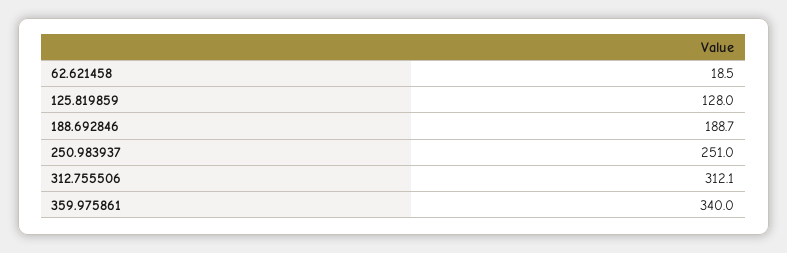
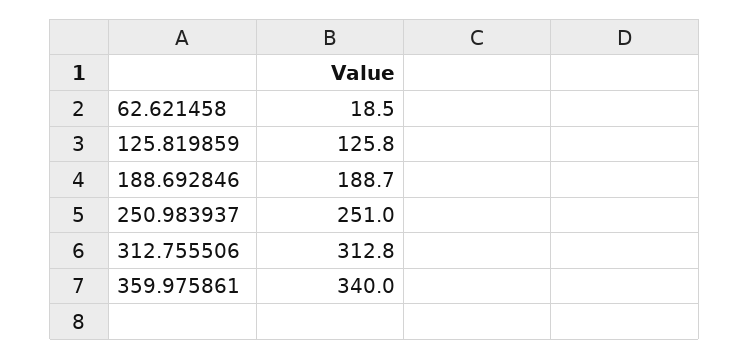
125.819859: 128 -> 125.8
312.755506: 312.1 -> 312.8

